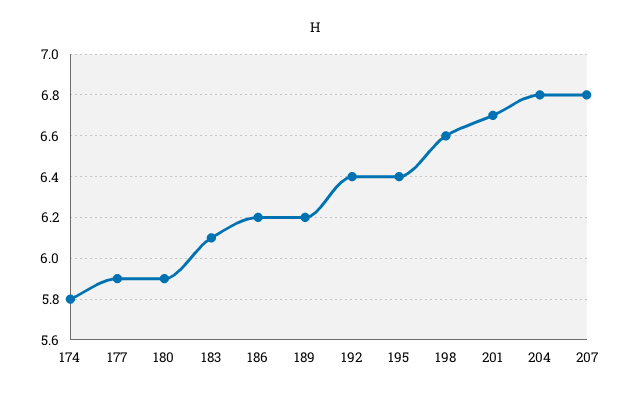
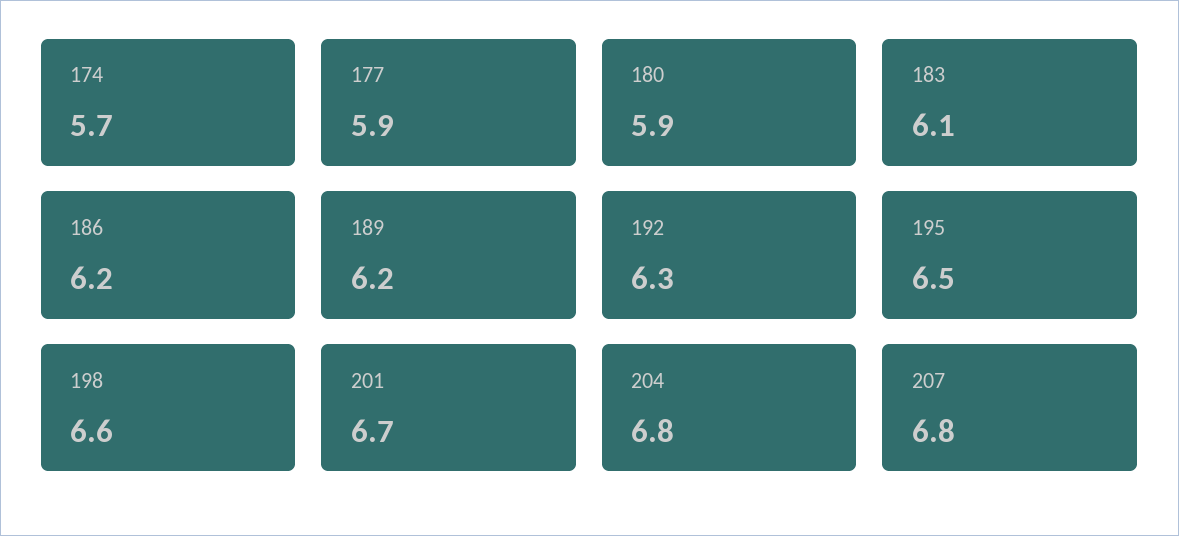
174: 5.8 -> 5.7
192: 6.4 -> 6.3
195: 6.4 -> 6.5

